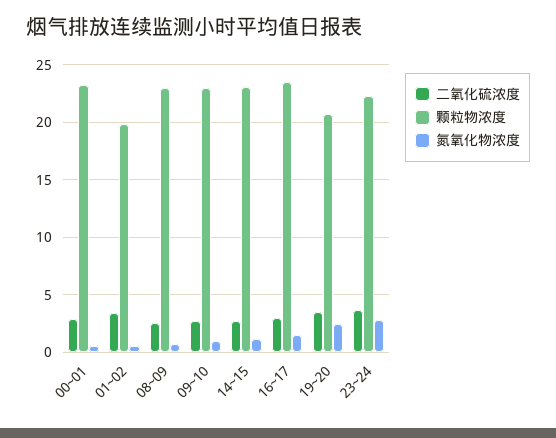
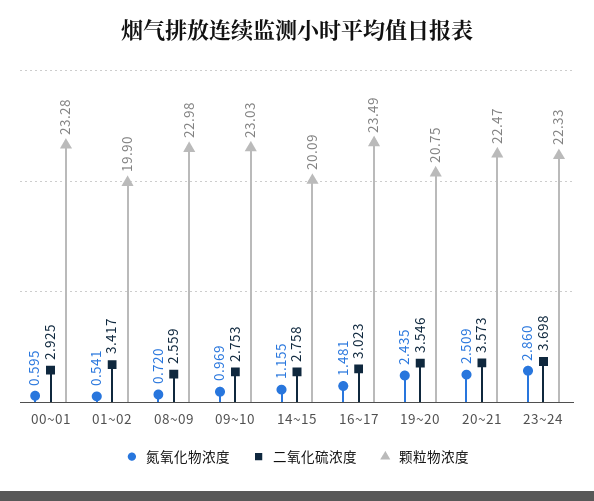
颗粒物浓度, 14~15: 23 -> 20.09
氮氧化物浓度, 20~21: none -> 2.509
二氧化硫浓度, 20~21: none -> 3.573
颗粒物浓度, 20~21: none -> 22.47

